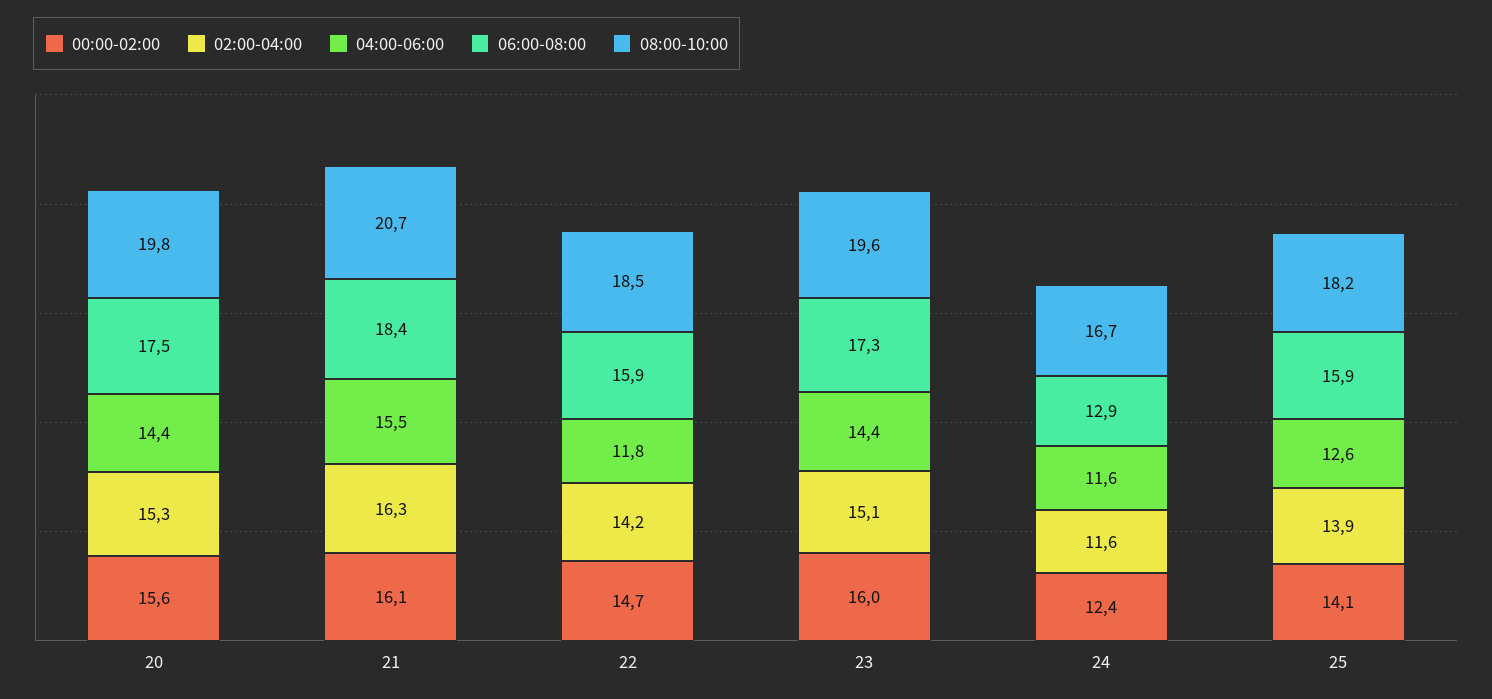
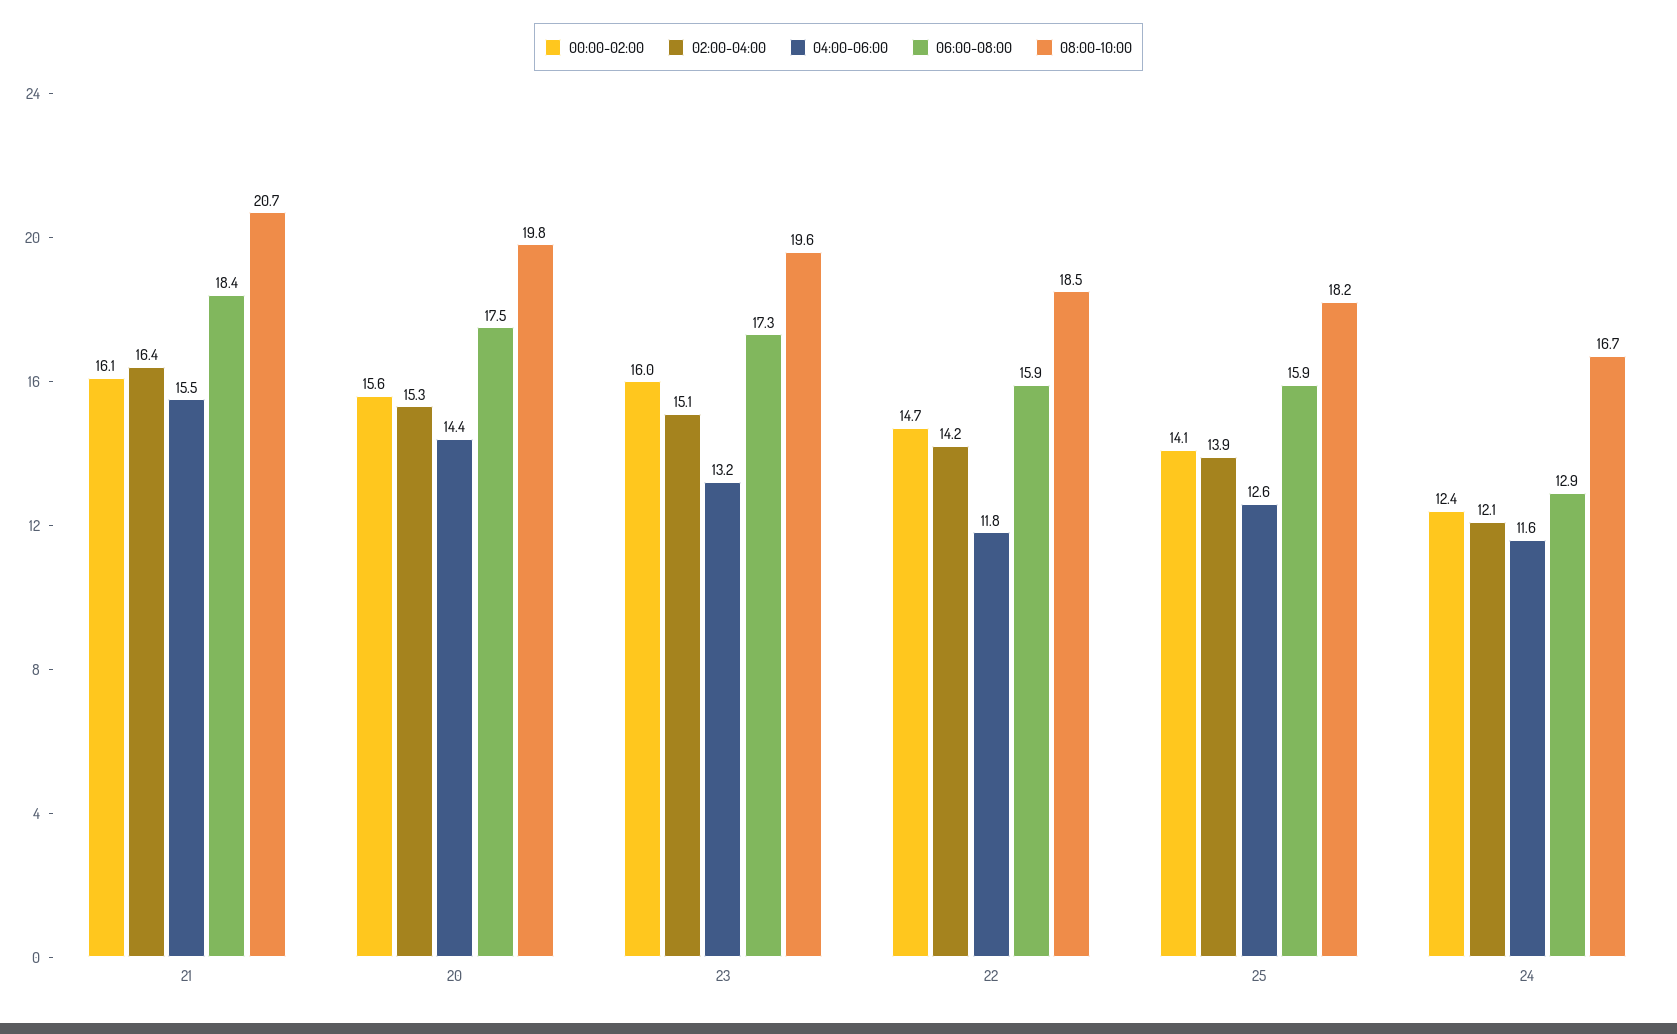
02:00-04:00, 21: 16.3 -> 16.4
04:00-06:00, 23: 14.4 -> 13.2
02:00-04:00, 24: 11.6 -> 12.1

